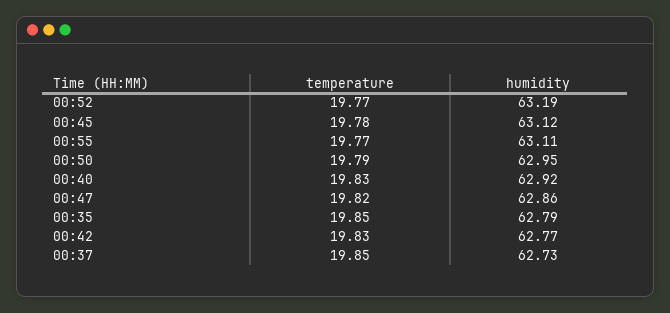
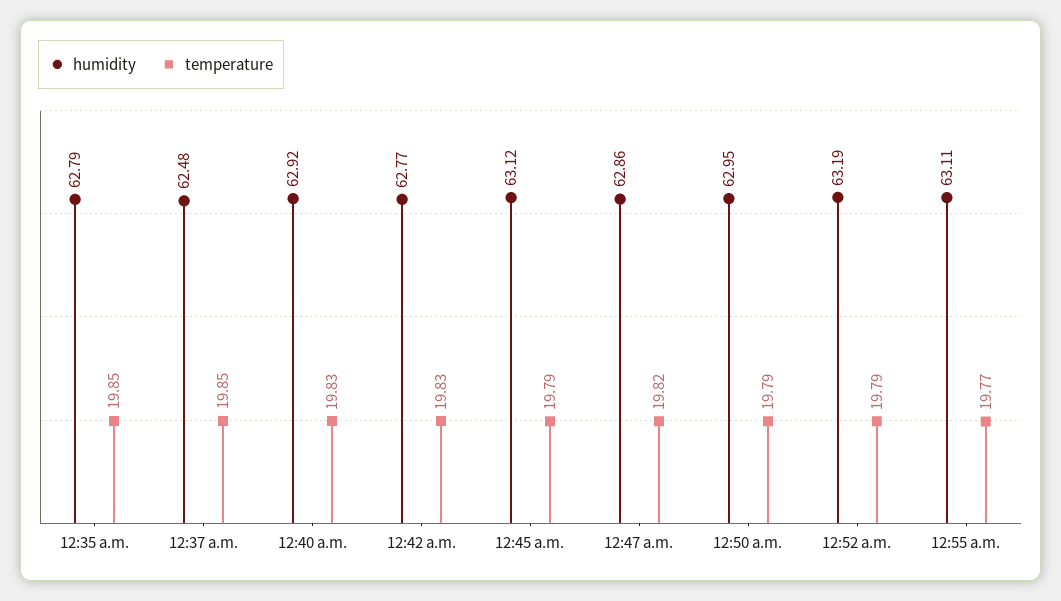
temperature, 00:52: 19.77 -> 19.79
temperature, 00:45: 19.78 -> 19.79
humidity, 00:37: 62.73 -> 62.48

